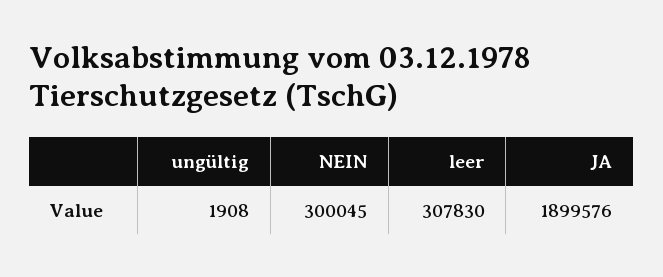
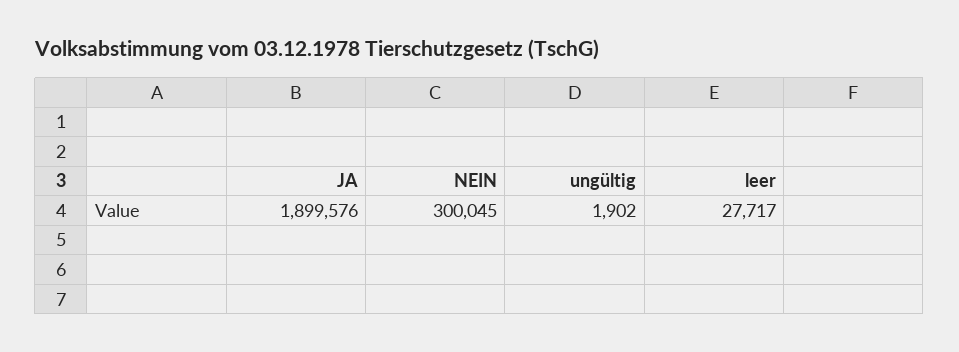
ungültig: 1908 -> 1902
leer: 307830 -> 27717

